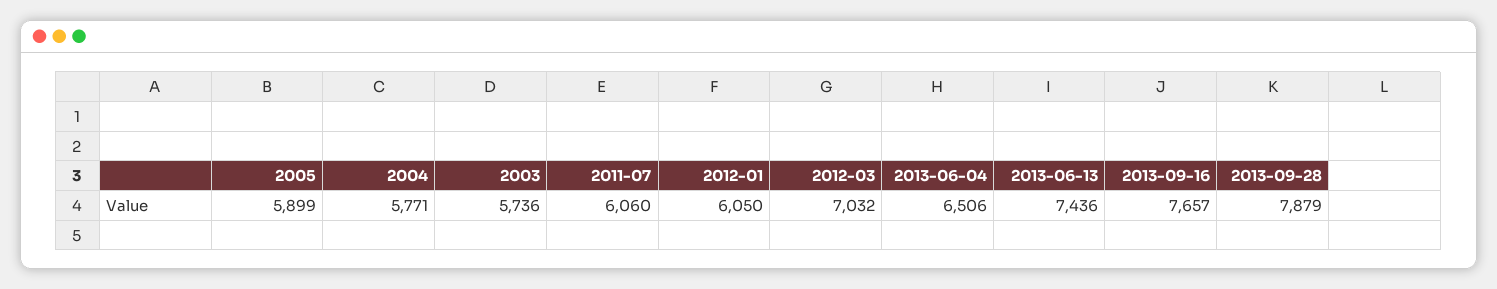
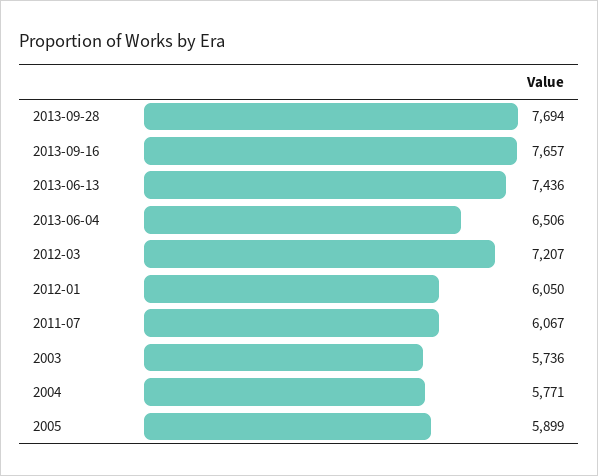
2011-07: 6060 -> 6067
2012-03: 7032 -> 7207
2013-09-28: 7879 -> 7694

